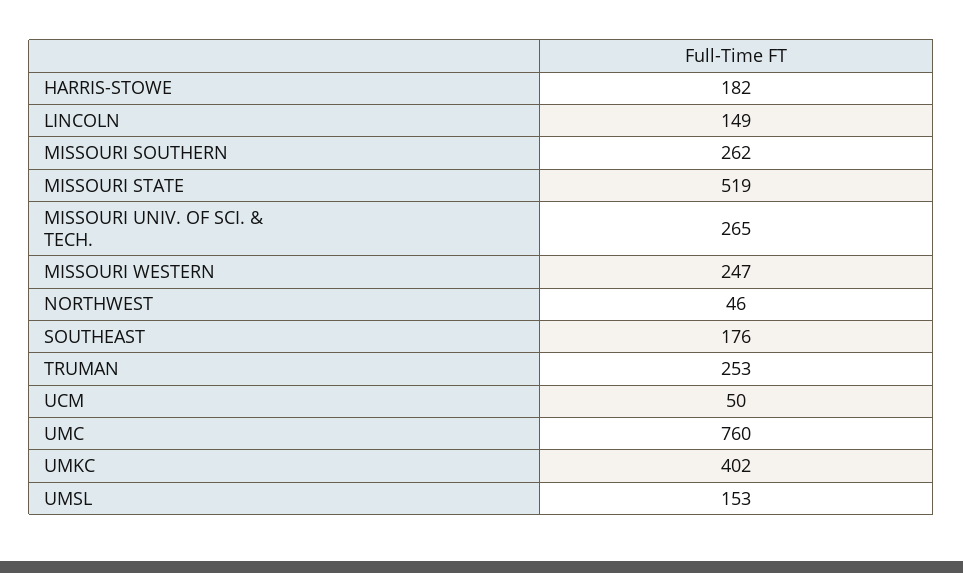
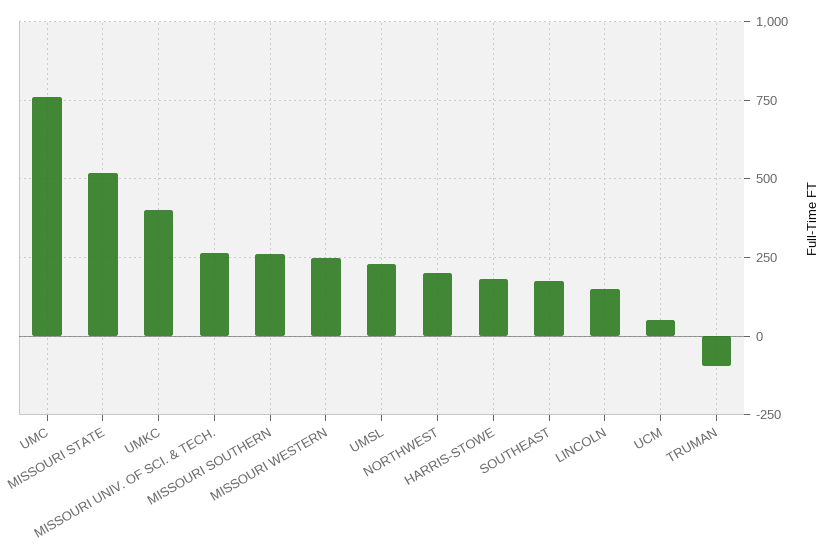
NORTHWEST: 46 -> 200
TRUMAN: 253 -> -100
UMSL: 153 -> 225

